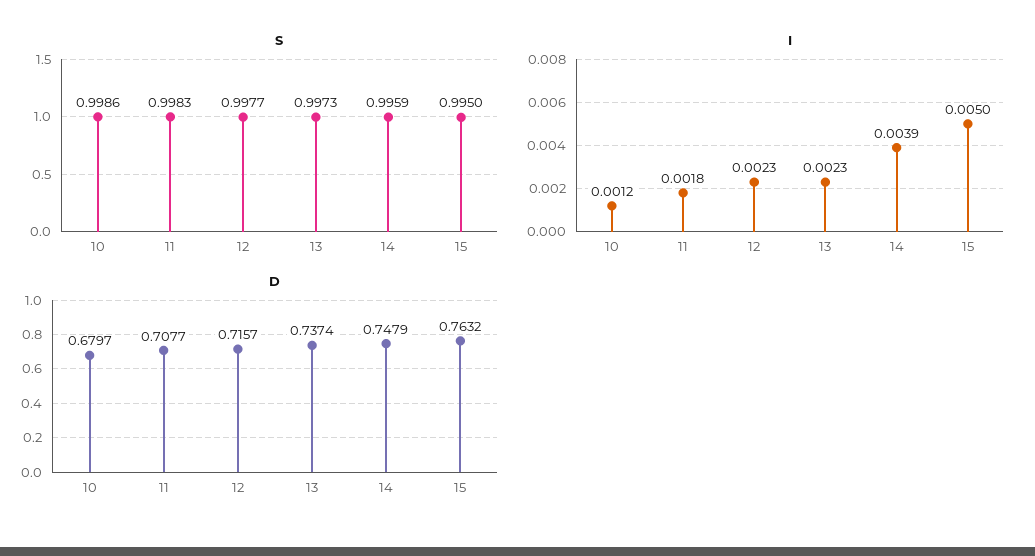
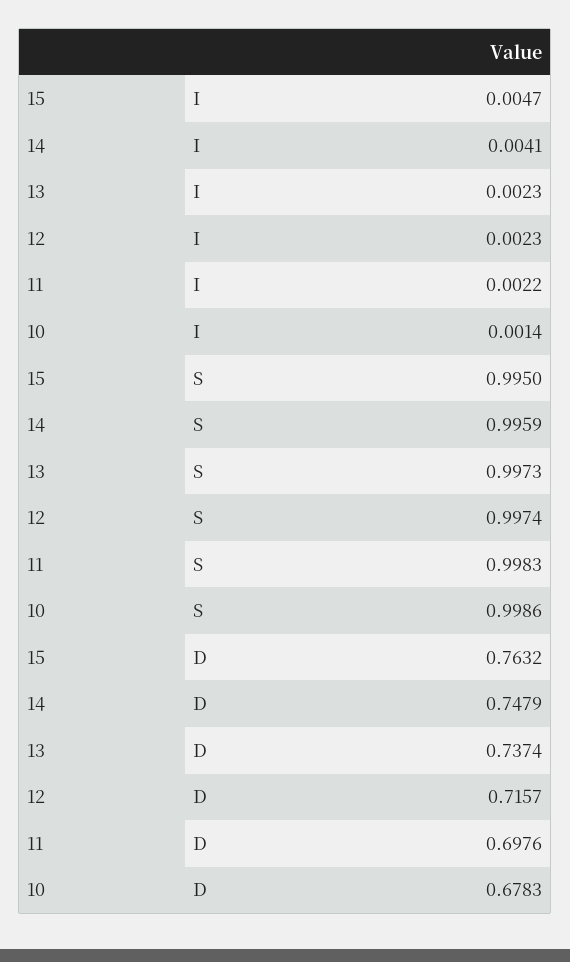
S, 12: 0.9977 -> 0.9974
I, 10: 0.0012 -> 0.0014
I, 11: 0.0018 -> 0.0022
I, 14: 0.0039 -> 0.0041
I, 15: 0.005 -> 0.0047
D, 10: 0.6797 -> 0.6783
D, 11: 0.7077 -> 0.6976

